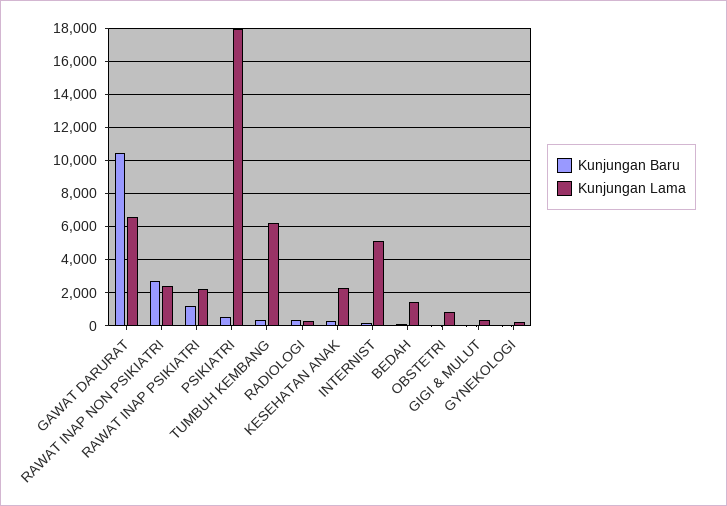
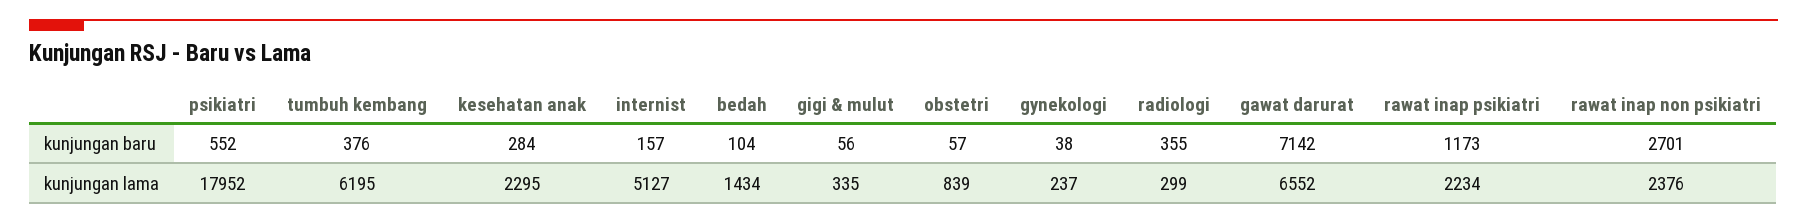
Kunjungan Baru, GAWAT DARURAT: 10500 -> 7142

